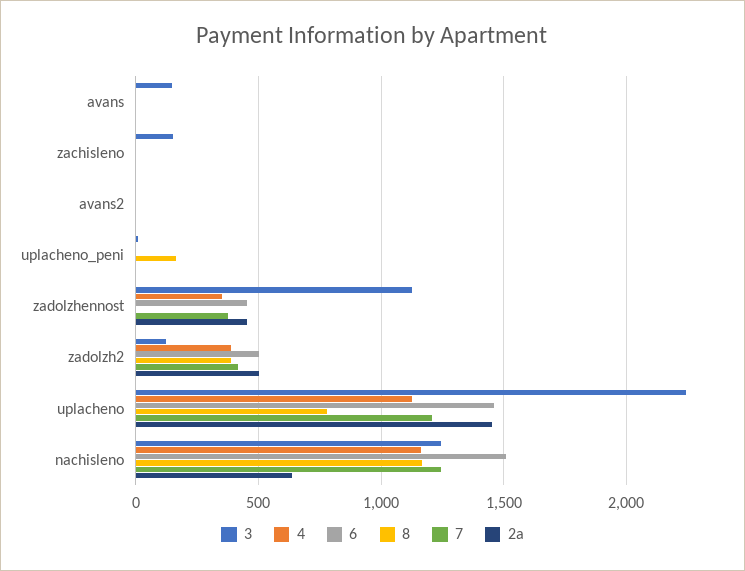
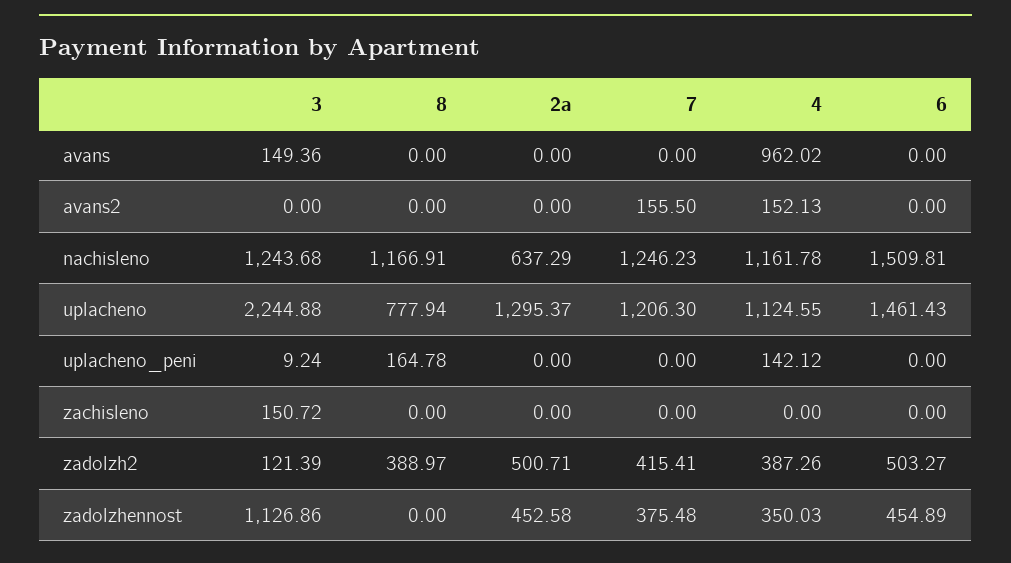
4, avans: 0 -> 962.02
4, avans2: 0 -> 152.13
7, avans2: 0 -> 155.5
4, uplacheno_peni: 0 -> 142.12
2a, uplacheno: 1450 -> 1295.37

